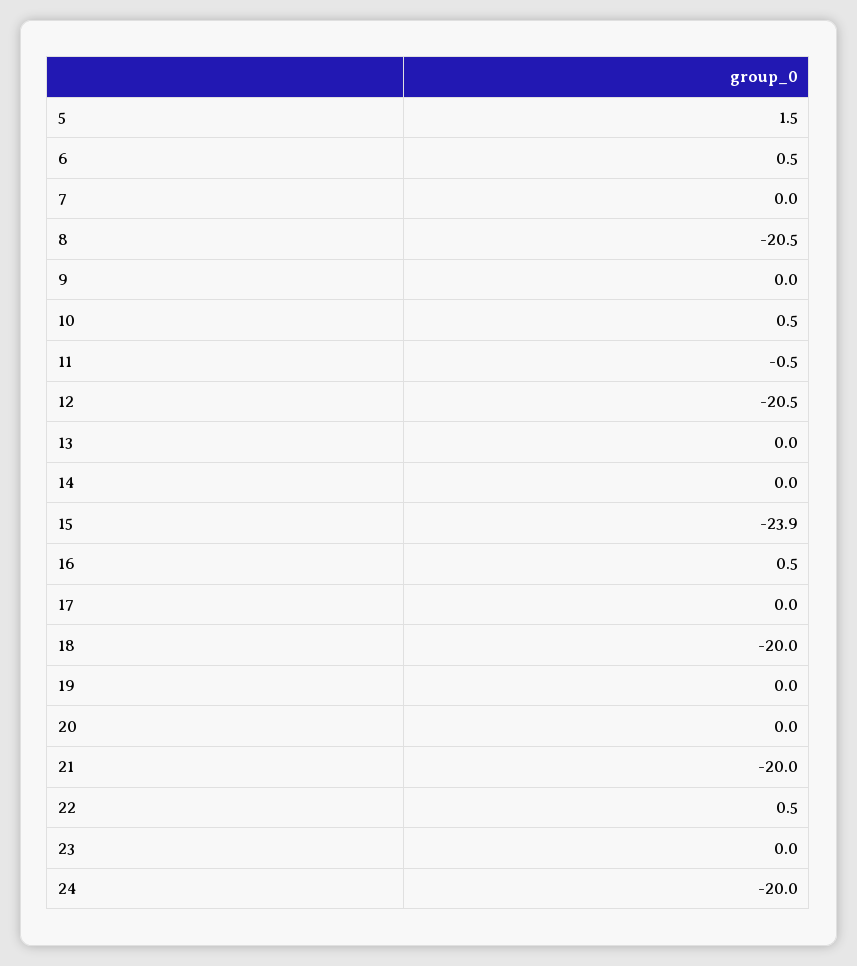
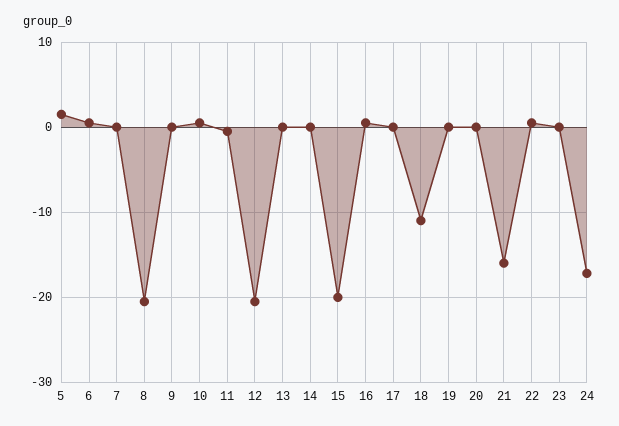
15: -23.9 -> -20
18: -20 -> -11
21: -20 -> -16
24: -20 -> -17

